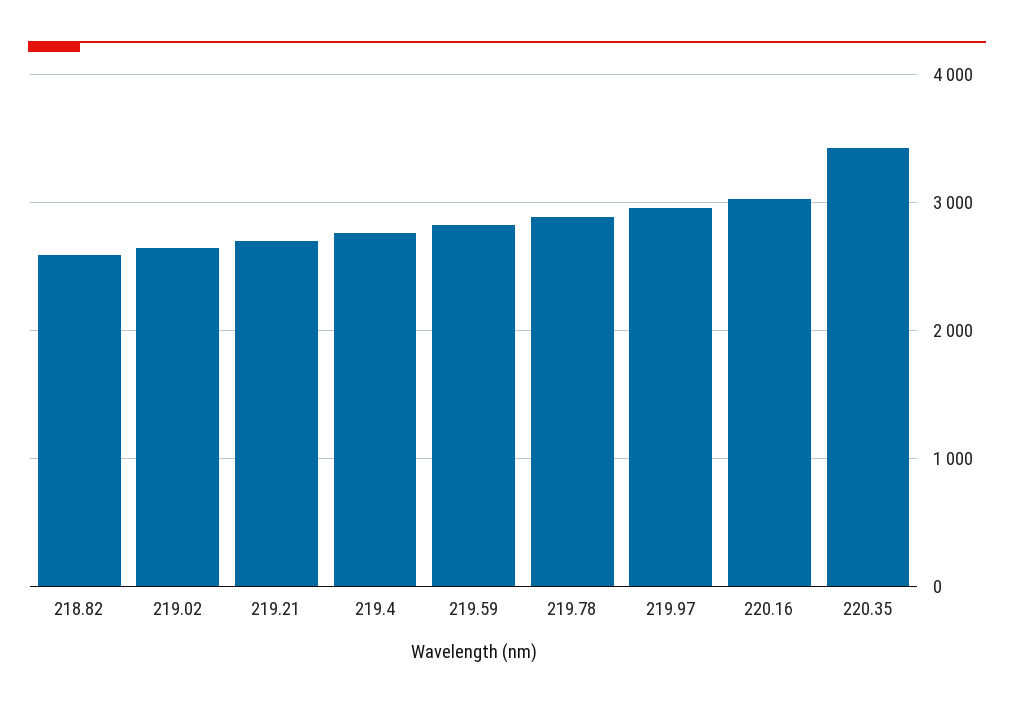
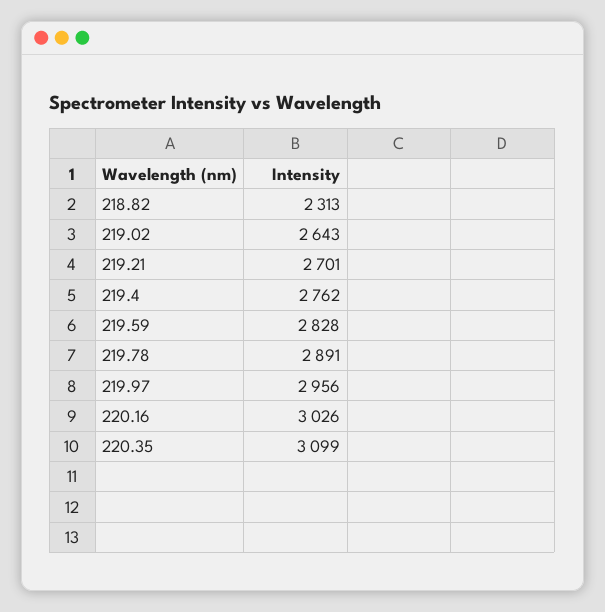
218.82: 2600 -> 2313
220.35: 3400 -> 3099

